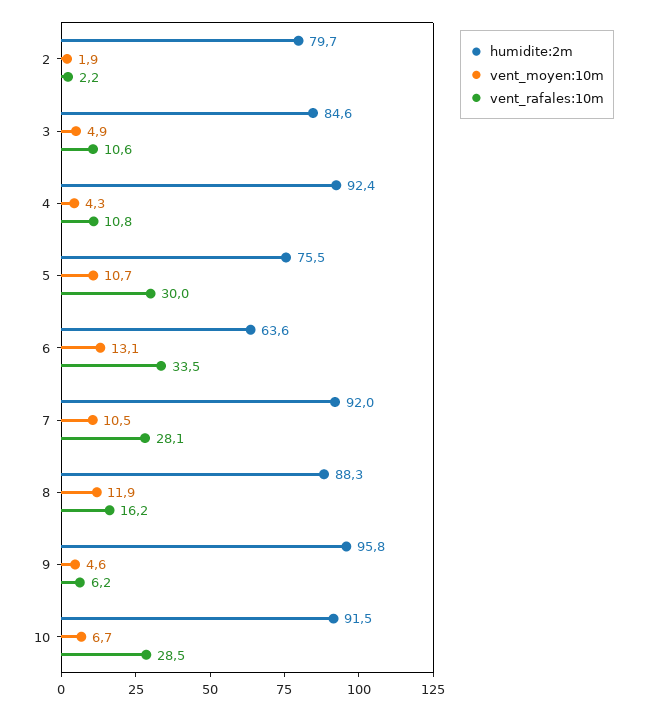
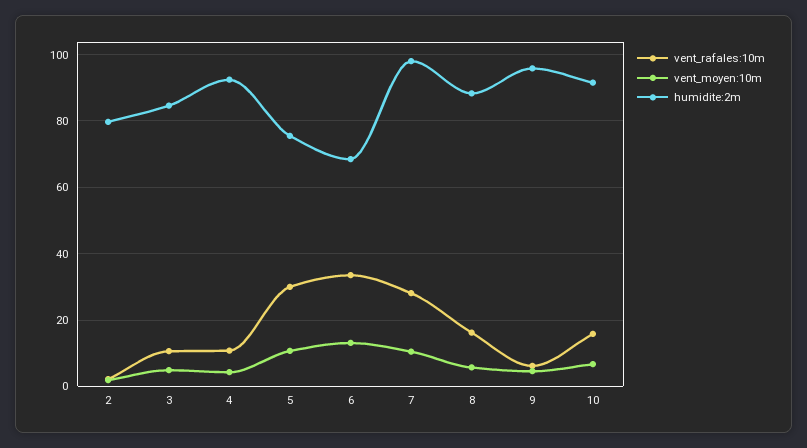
humidite:2m, 6: 63.6 -> 68
humidite:2m, 7: 92 -> 98
vent_moyen:10m, 8: 11.9 -> 6
vent_rafales:10m, 10: 28.5 -> 16

